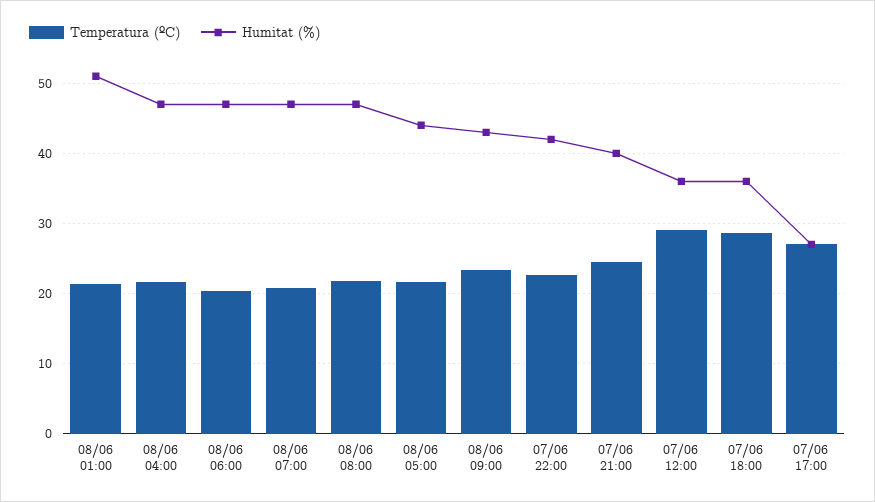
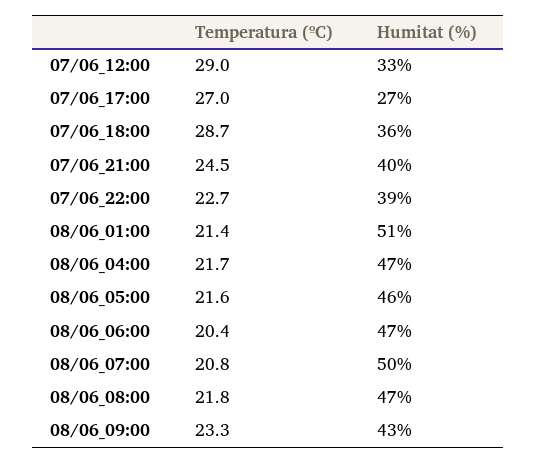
Humitat (%), 08/06 07:00: 47 -> 50
Humitat (%), 08/06 05:00: 44 -> 46
Humitat (%), 07/06 22:00: 42 -> 39
Humitat (%), 07/06 12:00: 36 -> 33

